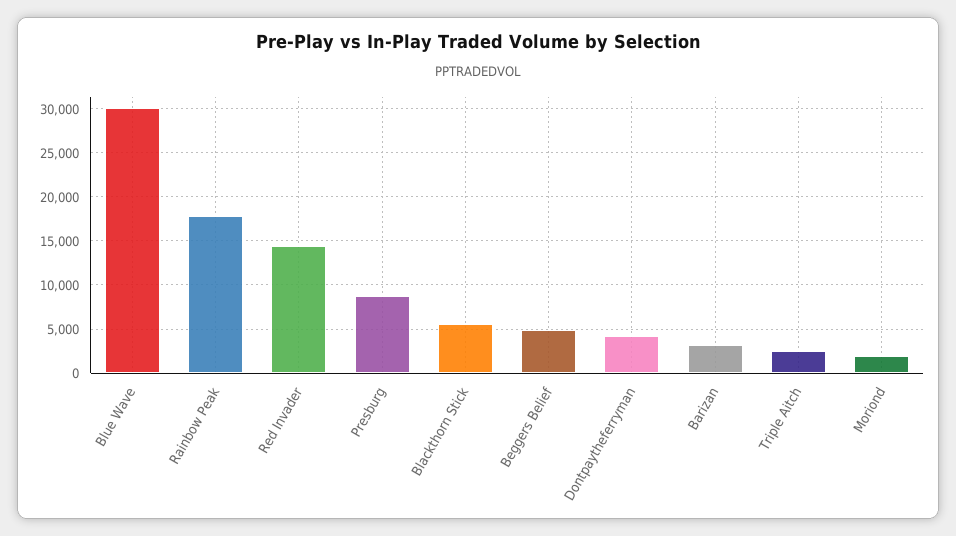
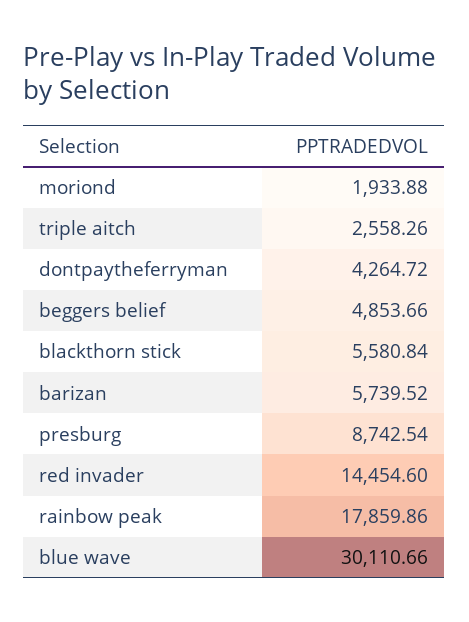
Barizan: 3000 -> 5739.52

